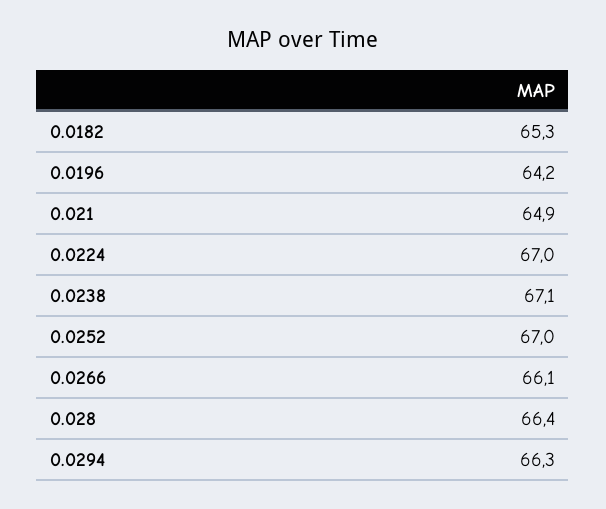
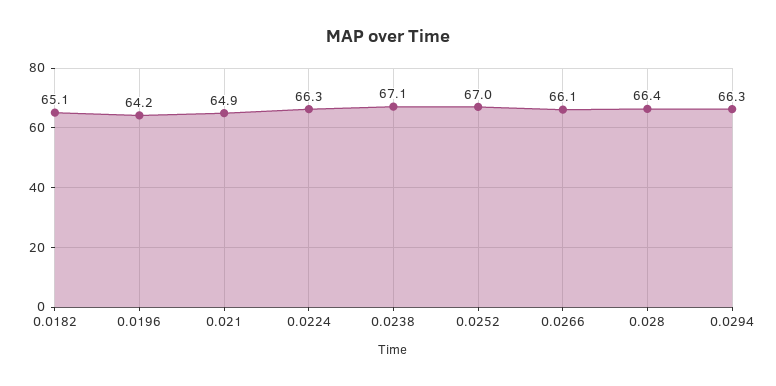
0.0182: 65.3 -> 65.1
0.0224: 67 -> 66.3

